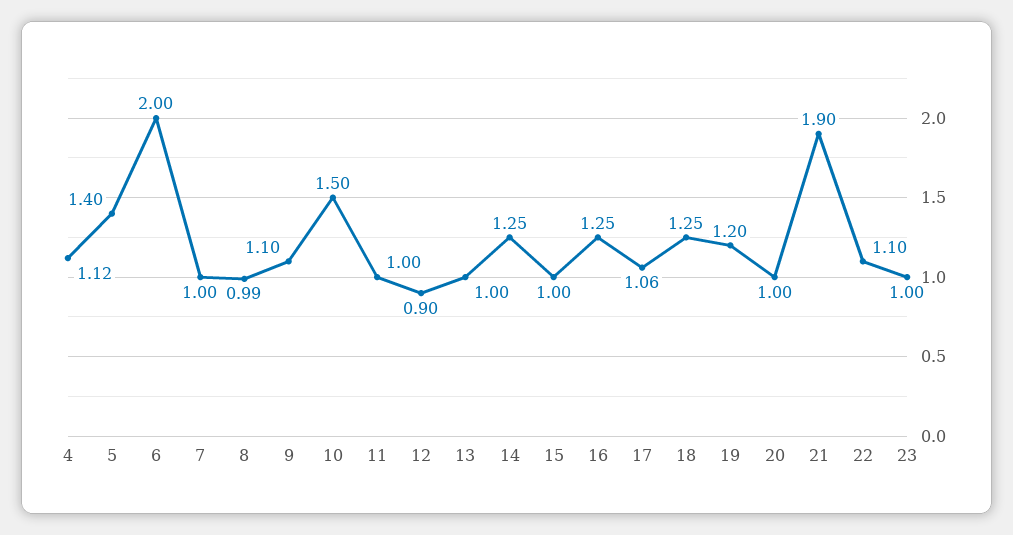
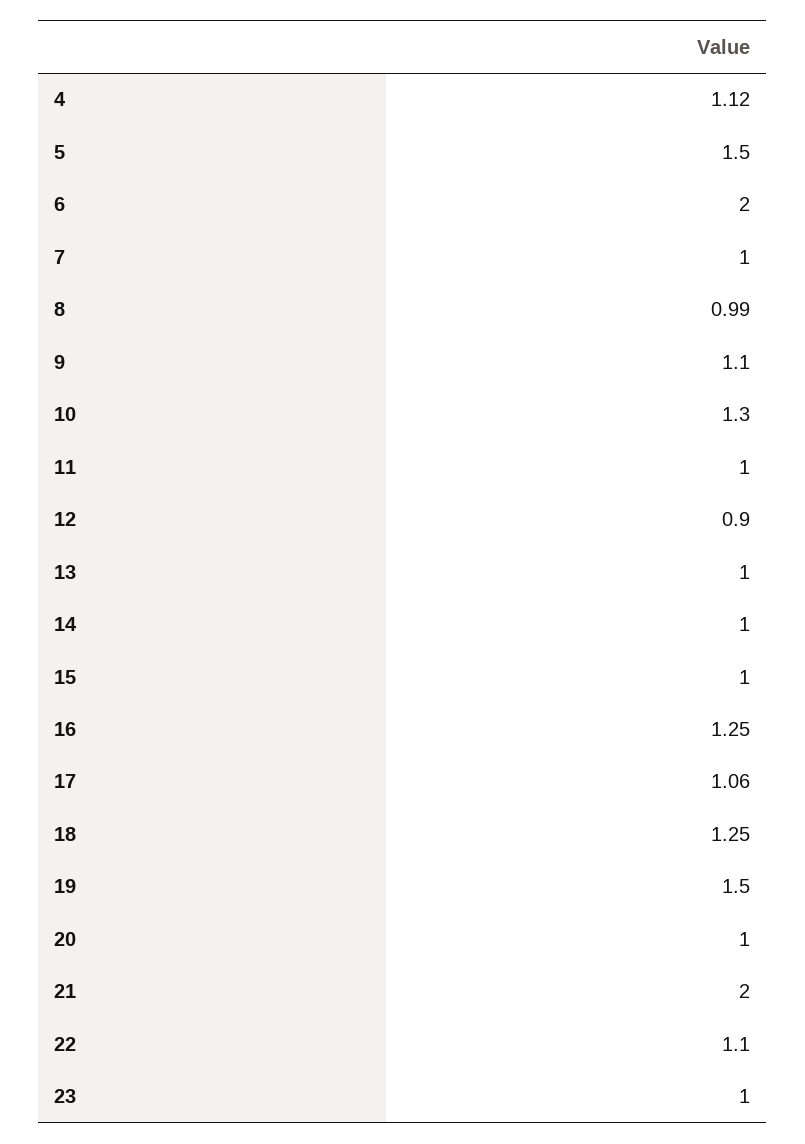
5: 1.4 -> 1.5
10: 1.5 -> 1.3
14: 1.25 -> 1
19: 1.2 -> 1.5
21: 1.9 -> 2

